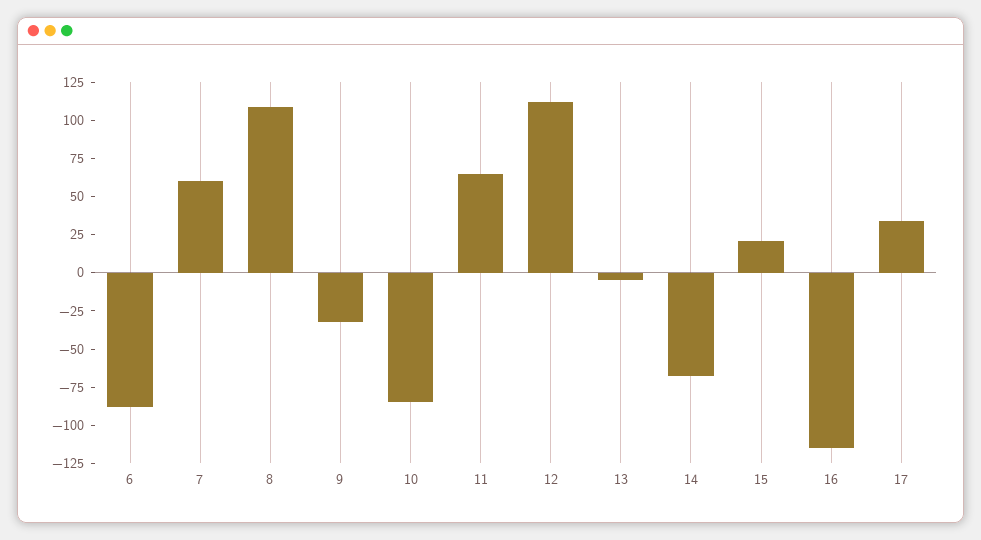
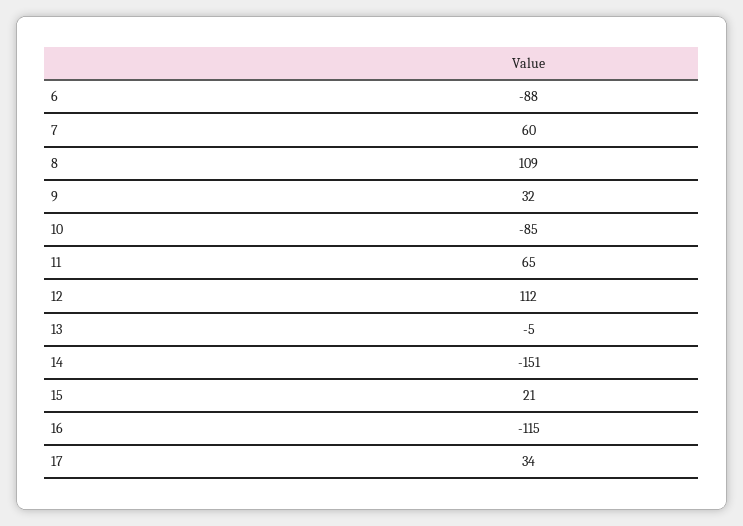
9: -25 -> 32
14: -75 -> -151

